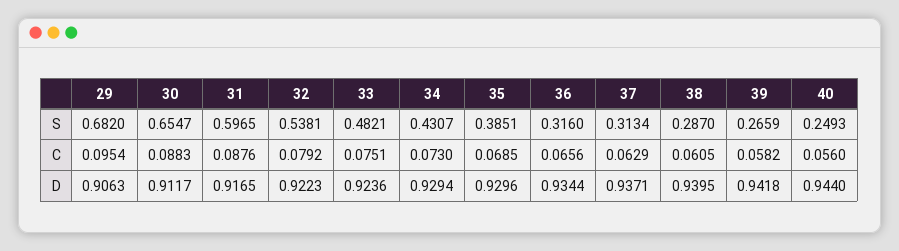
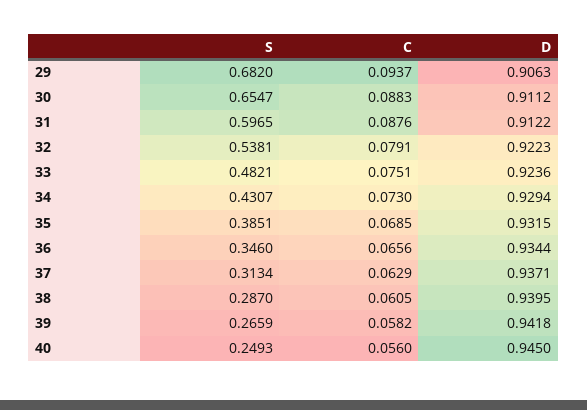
36, S: 0.316 -> 0.346
29, C: 0.0954 -> 0.0937
32, C: 0.0792 -> 0.0791
30, D: 0.9117 -> 0.9112
31, D: 0.9165 -> 0.9122
35, D: 0.9296 -> 0.9315
40, D: 0.944 -> 0.945

